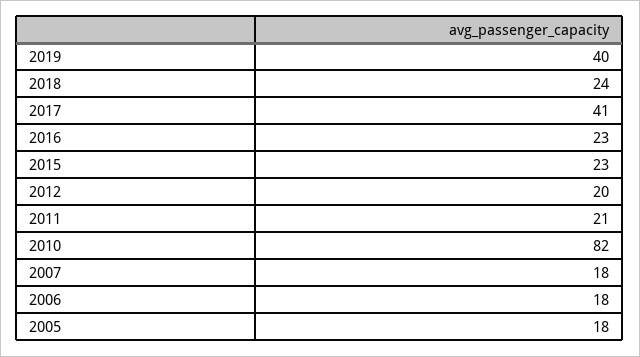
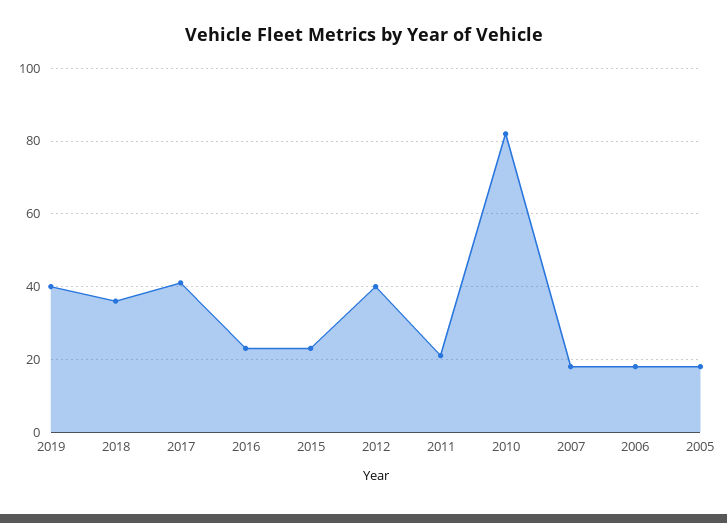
2018: 24 -> 35
2012: 20 -> 40

